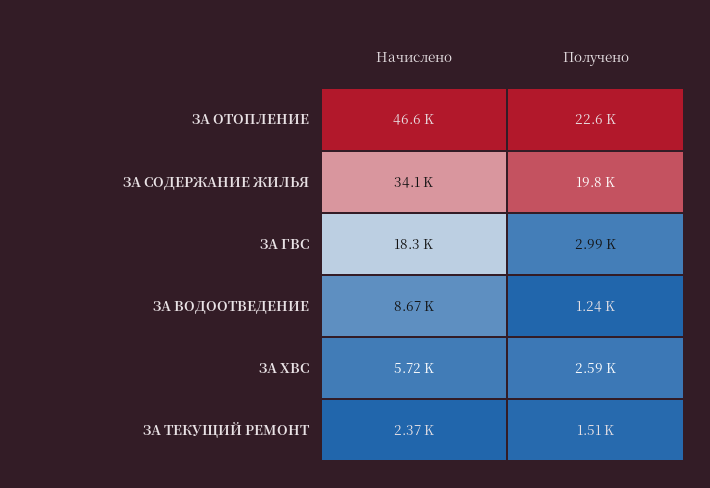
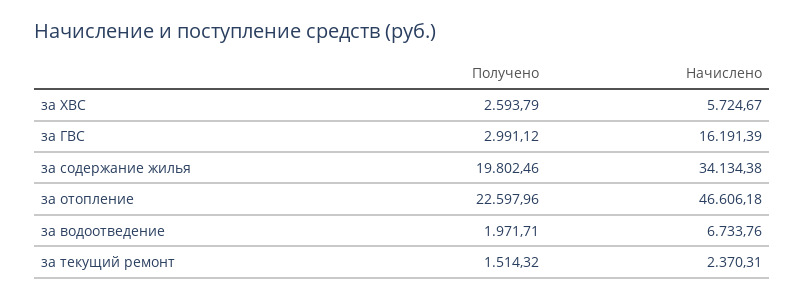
Начислено, ЗА ГВС: 18300 -> 16191.39
Начислено, ЗА ВОДООТВЕДЕНИЕ: 8670 -> 6733.76
Получено, ЗА ВОДООТВЕДЕНИЕ: 1240 -> 1971.71

